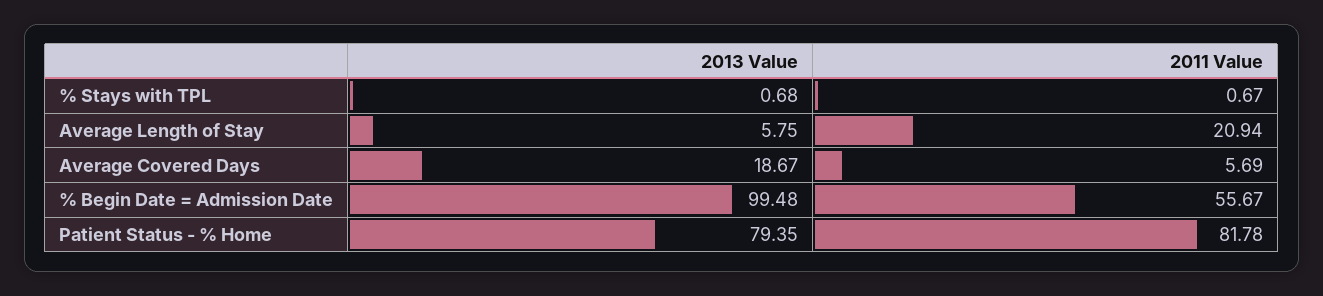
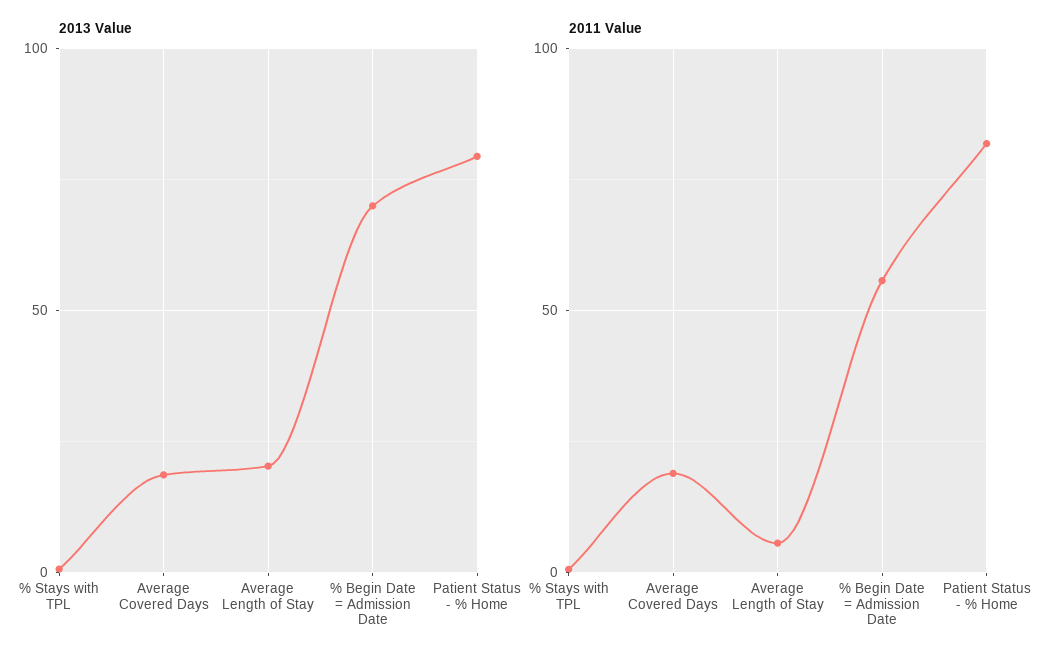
2013 Value, Average Length of Stay: 5.75 -> 20
2011 Value, Average Length of Stay: 20.94 -> 5
2011 Value, Average Covered Days: 5.69 -> 20
2013 Value, % Begin Date = Admission Date: 99.48 -> 70

